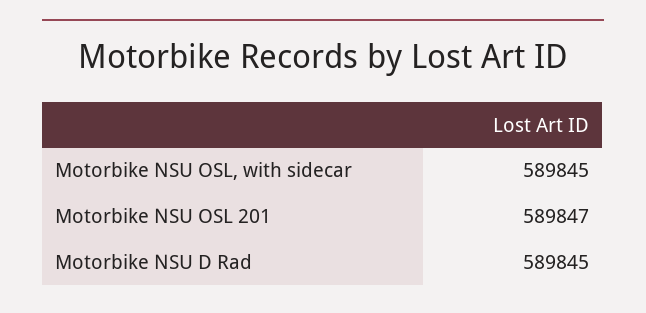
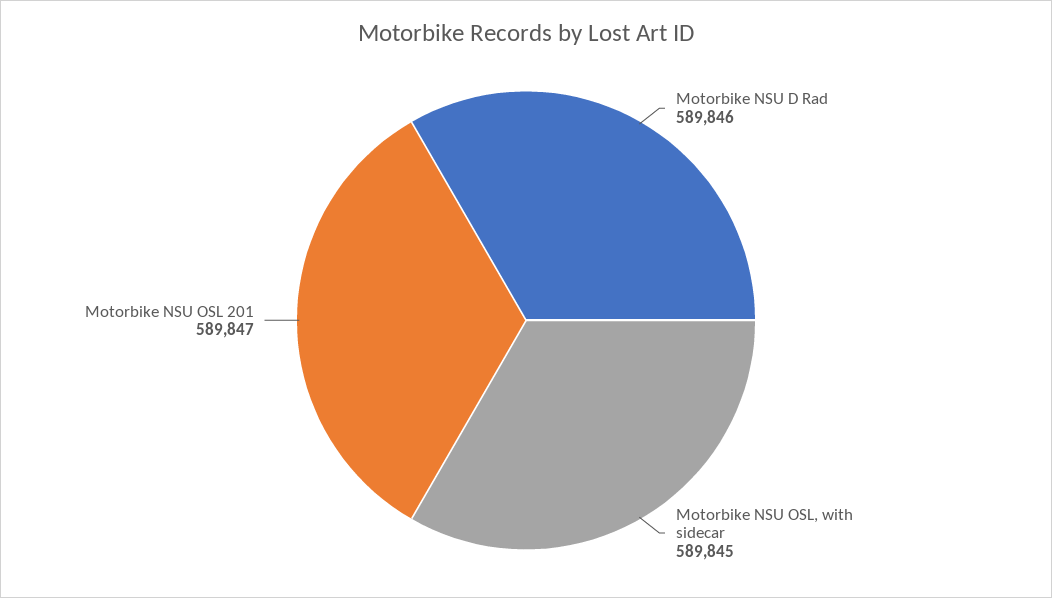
Motorbike NSU D Rad: 589845 -> 589846

